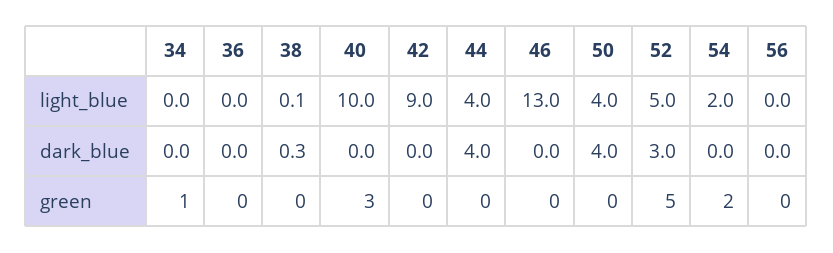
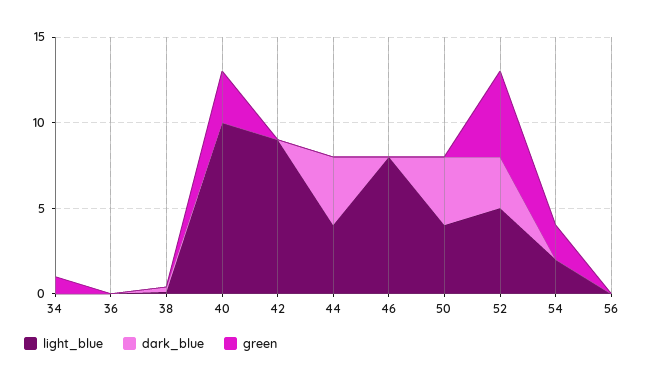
light_blue, 46: 13 -> 8

